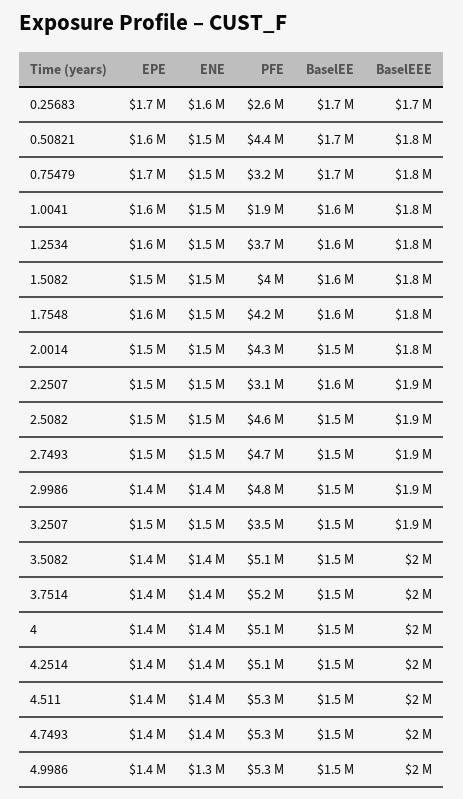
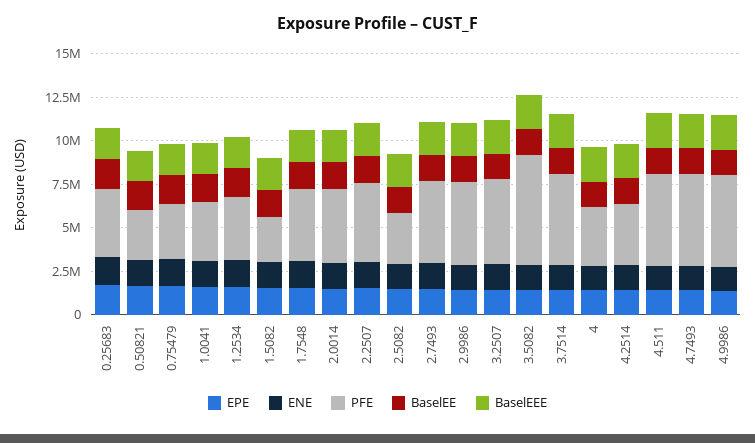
PFE, 0.25683: 2600000 -> 4000000
PFE, 0.50821: 4400000 -> 3000000
PFE, 1.0041: 1900000 -> 3500000
PFE, 1.5082: 4000000 -> 2500000
PFE, 2.2507: 3100000 -> 4500000
PFE, 2.5082: 4600000 -> 3000000
PFE, 3.2507: 3500000 -> 5000000
PFE, 3.5082: 5100000 -> 6500000
PFE, 4: 5100000 -> 3500000
PFE, 4.2514: 5100000 -> 3500000

